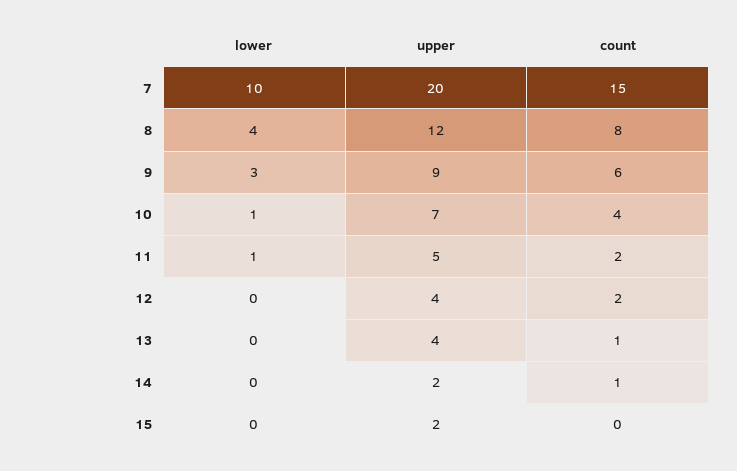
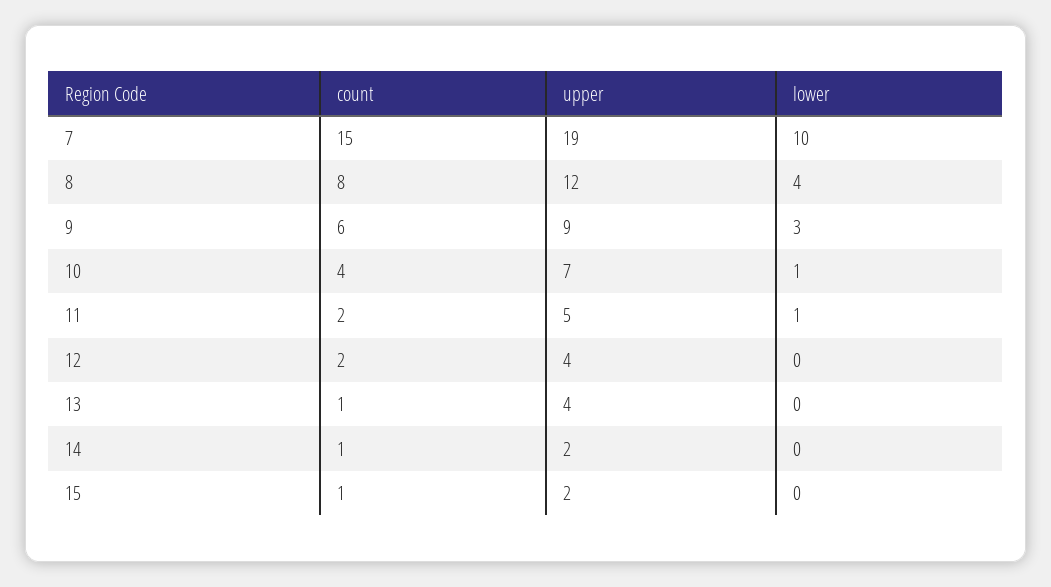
upper, 7: 20 -> 19
count, 15: 0 -> 1

